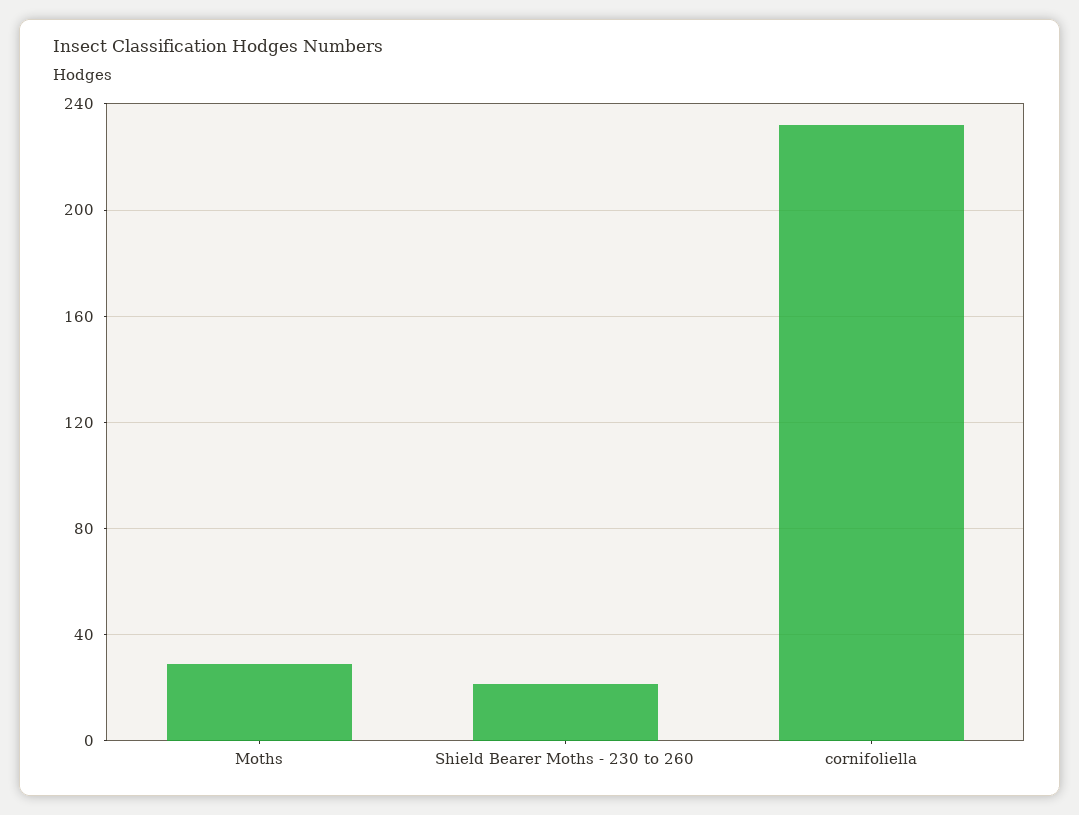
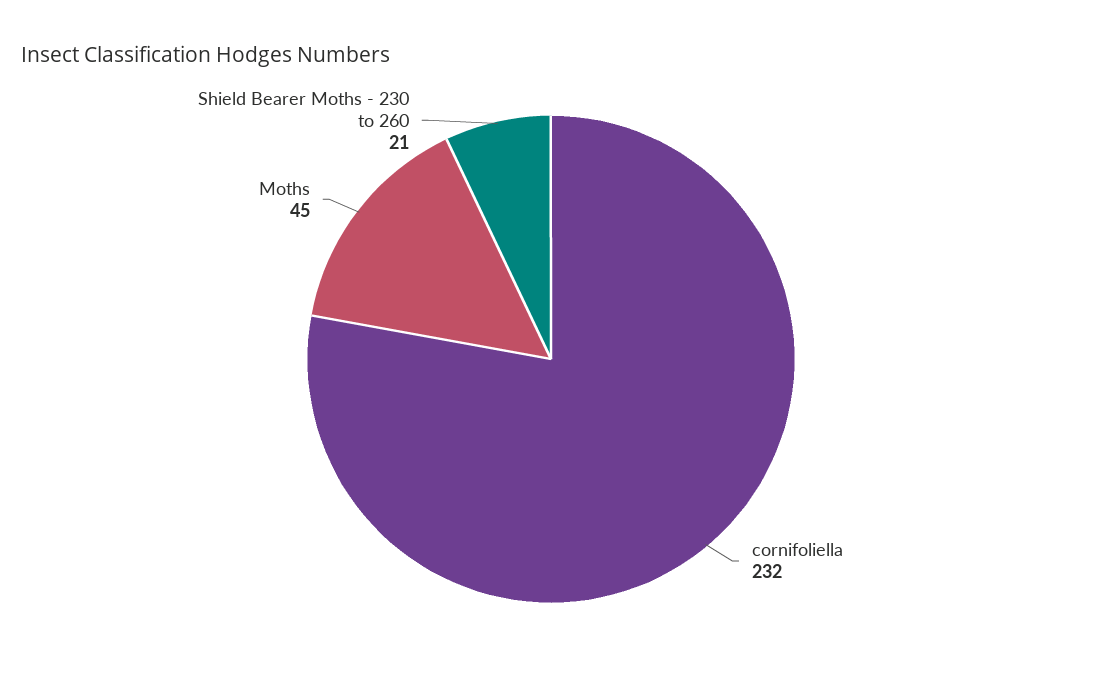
Moths: 30 -> 45

